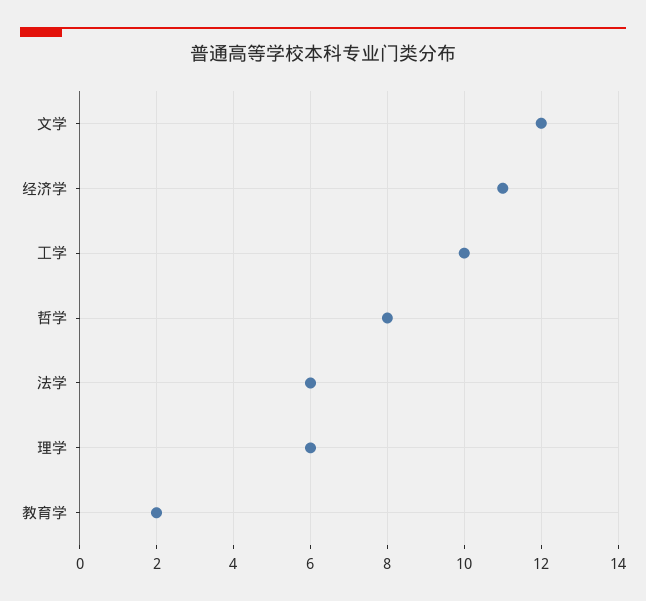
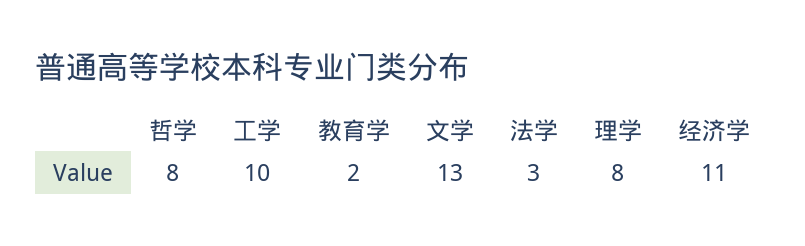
文学: 12 -> 13
法学: 6 -> 3
理学: 6 -> 8

